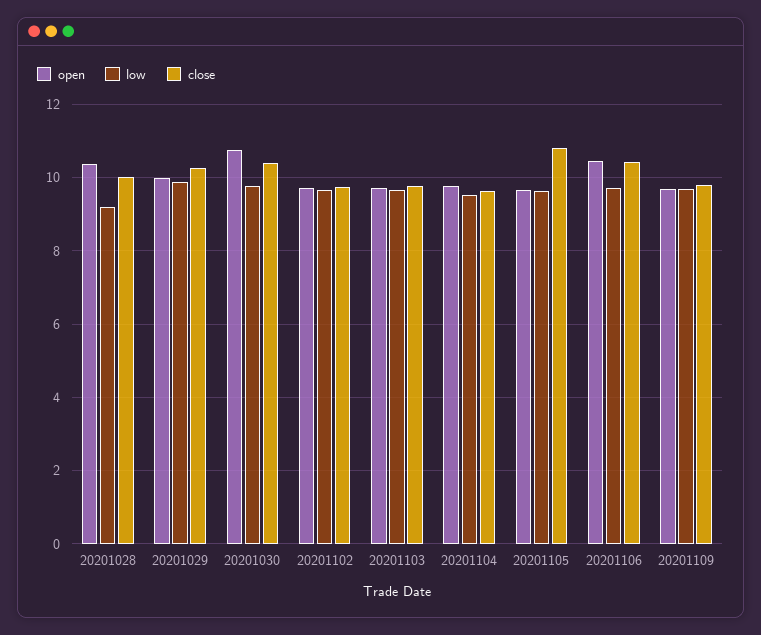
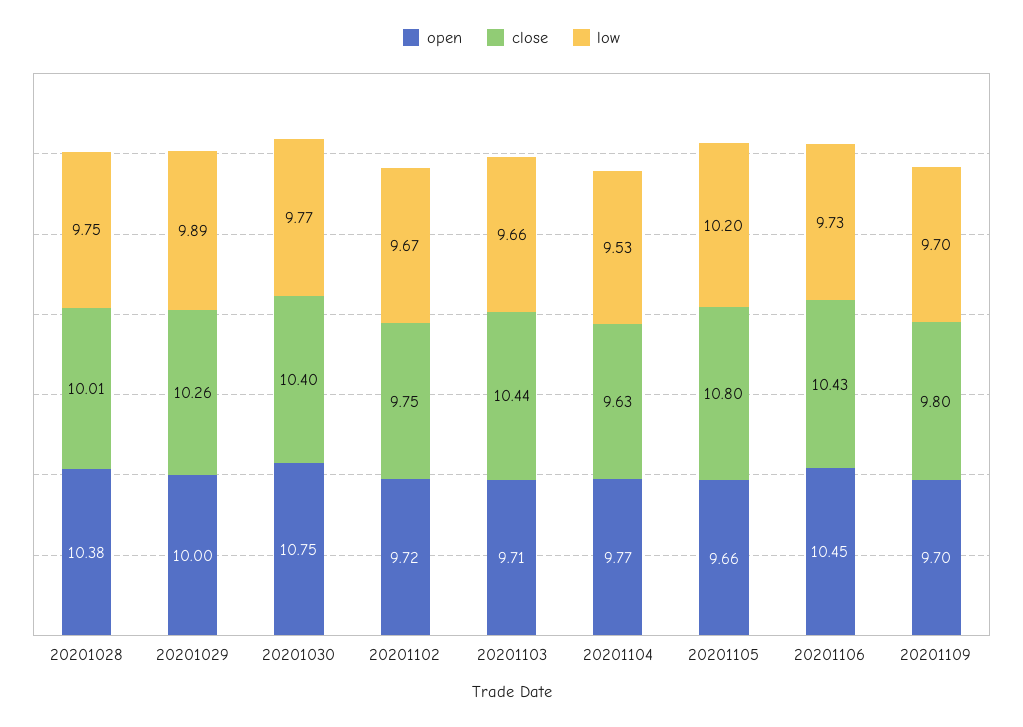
low, 20201028: 9.2 -> 9.75
close, 20201103: 9.8 -> 10.44
low, 20201105: 9.6 -> 10.2

